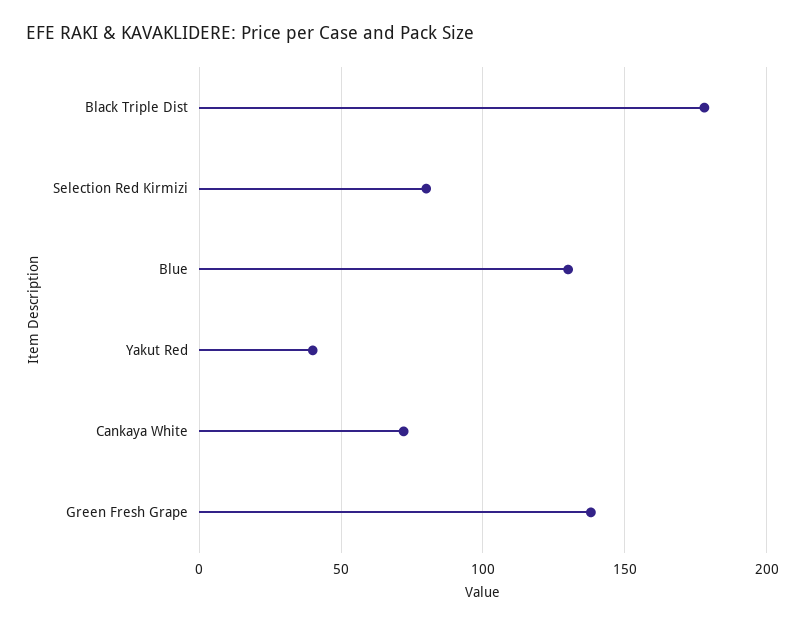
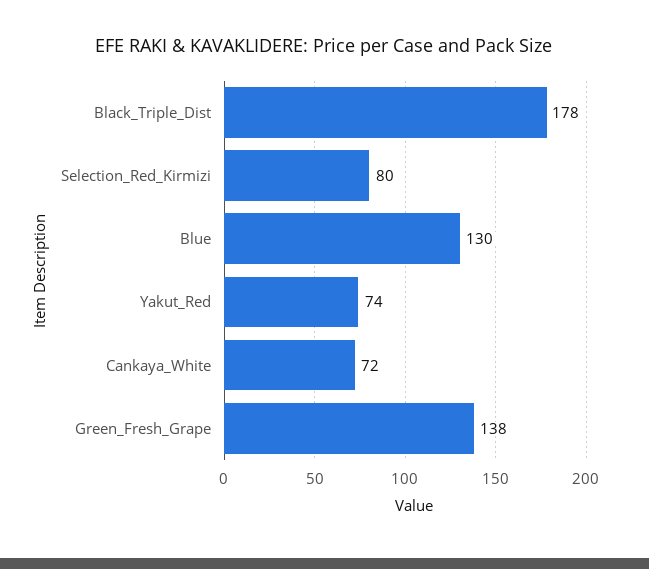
Yakut Red: 40 -> 74

